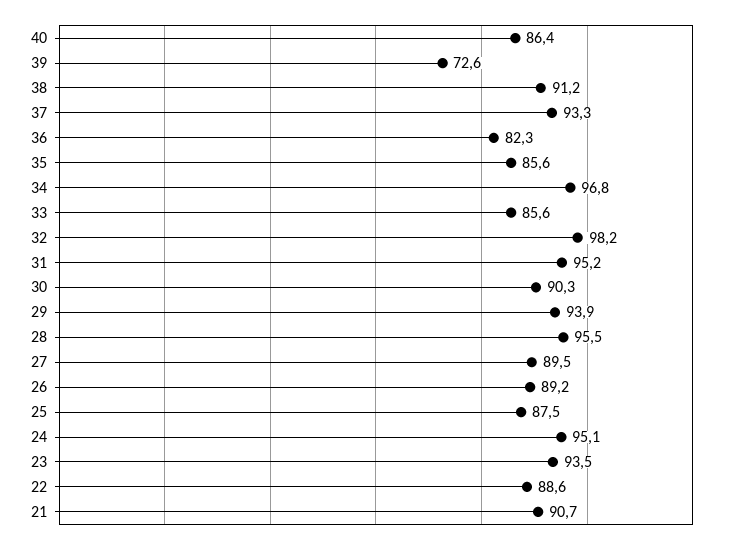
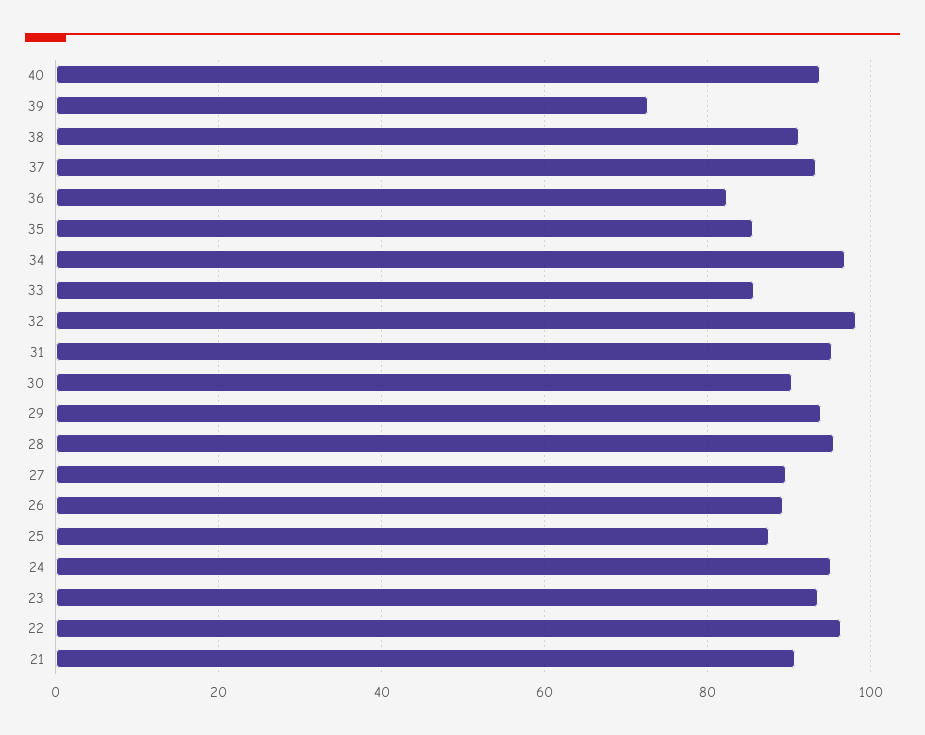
40: 86.4 -> 94
22: 88.6 -> 96

